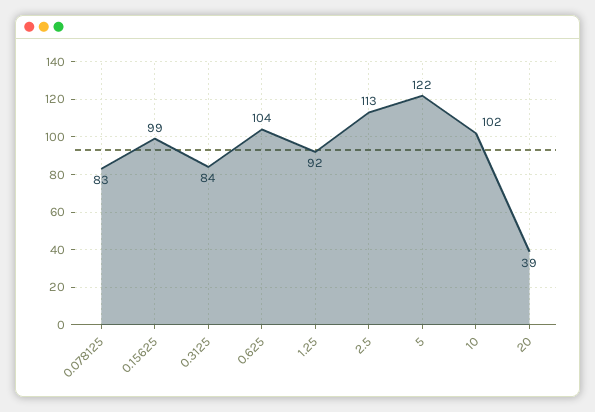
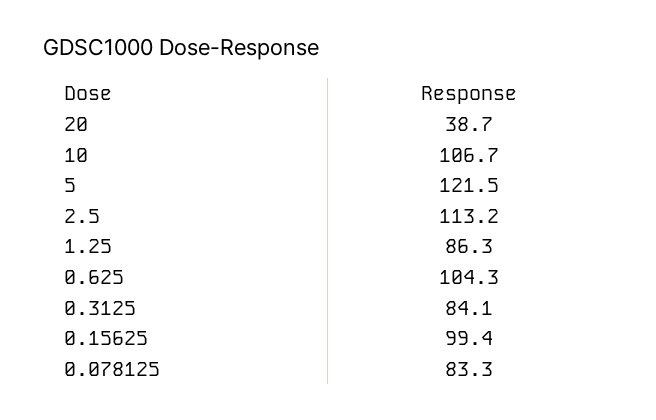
1.25: 92 -> 86.3
10: 102 -> 106.7

